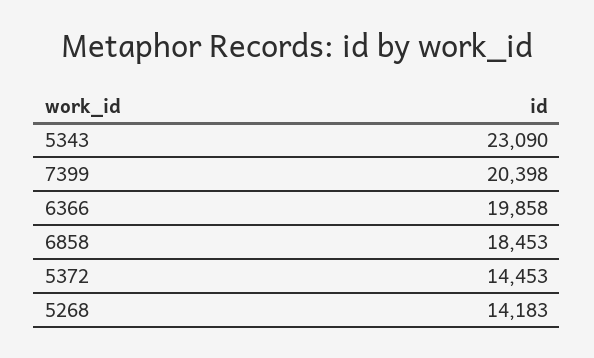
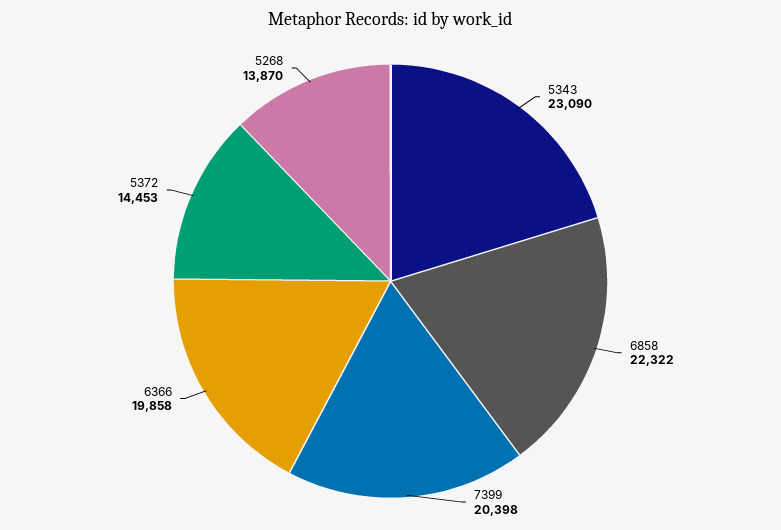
6858: 18453 -> 22322
5268: 14183 -> 13870

